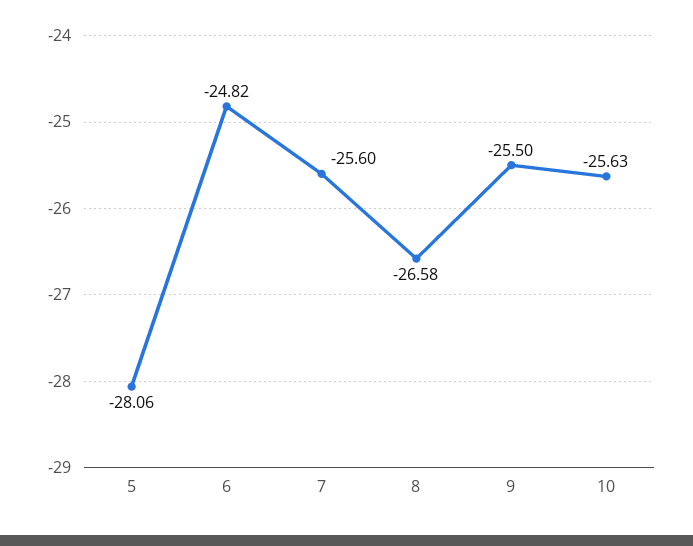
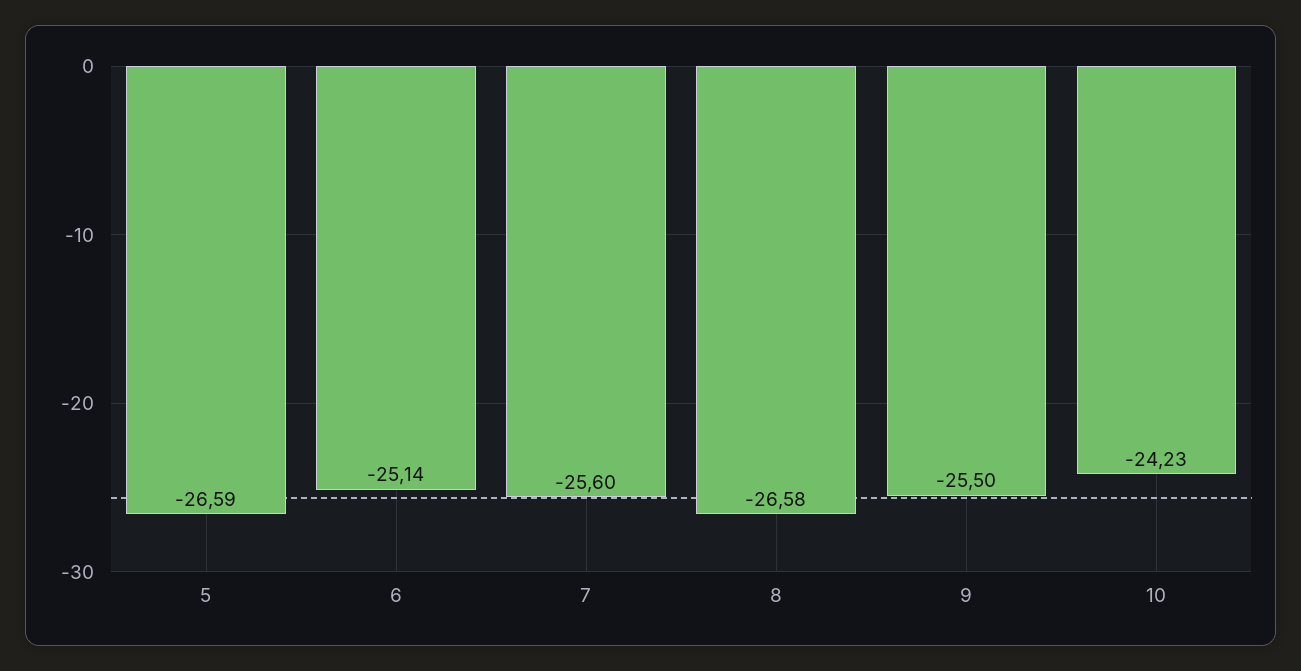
5: -28.06 -> -26.59
6: -24.82 -> -25.14
10: -25.63 -> -24.23

